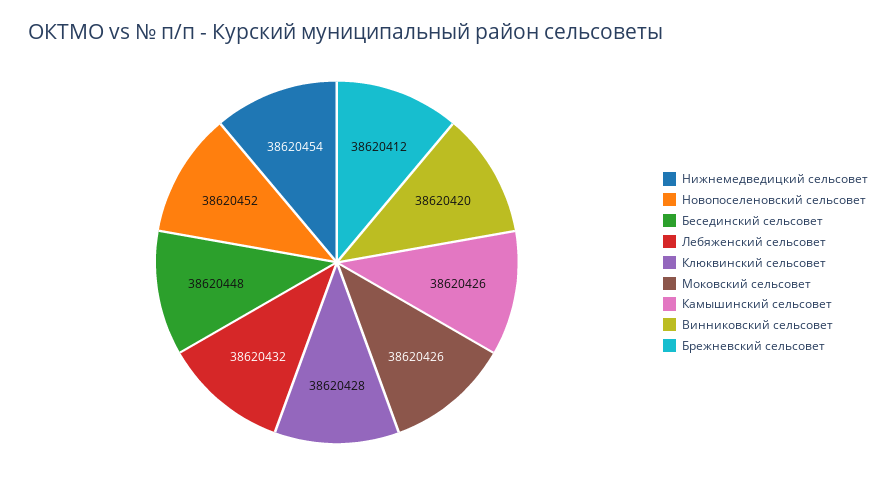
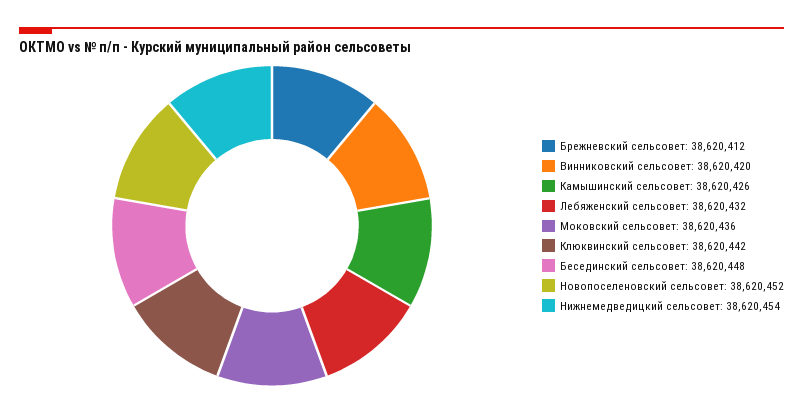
Клюквинский сельсовет: 38620428 -> 38620442
Моковский сельсовет: 38620426 -> 38620436

